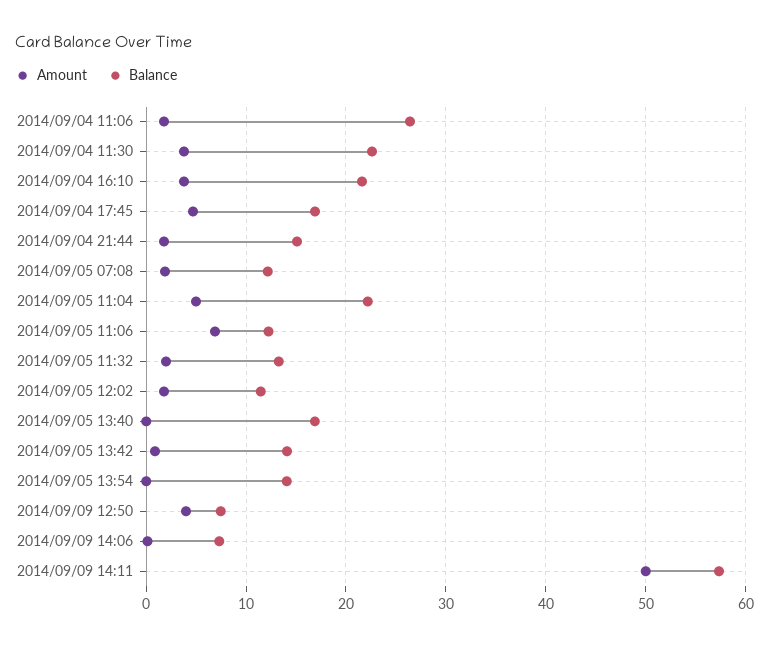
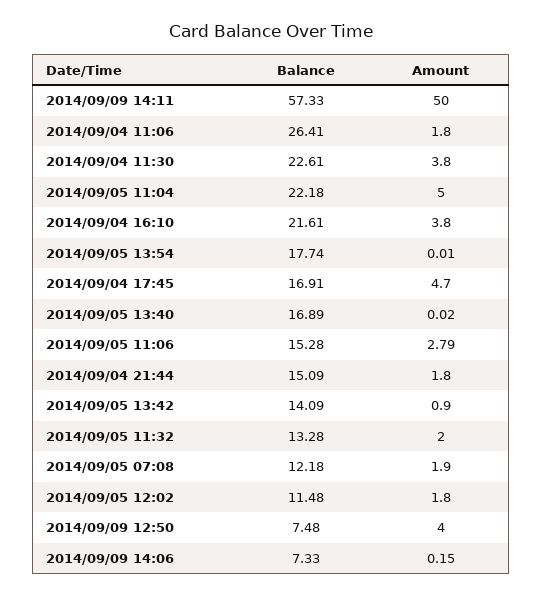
Amount, 2014/09/05 11:06: 7 -> 2.79
Balance, 2014/09/05 11:06: 12 -> 15.28
Balance, 2014/09/05 13:54: 14 -> 17.74

